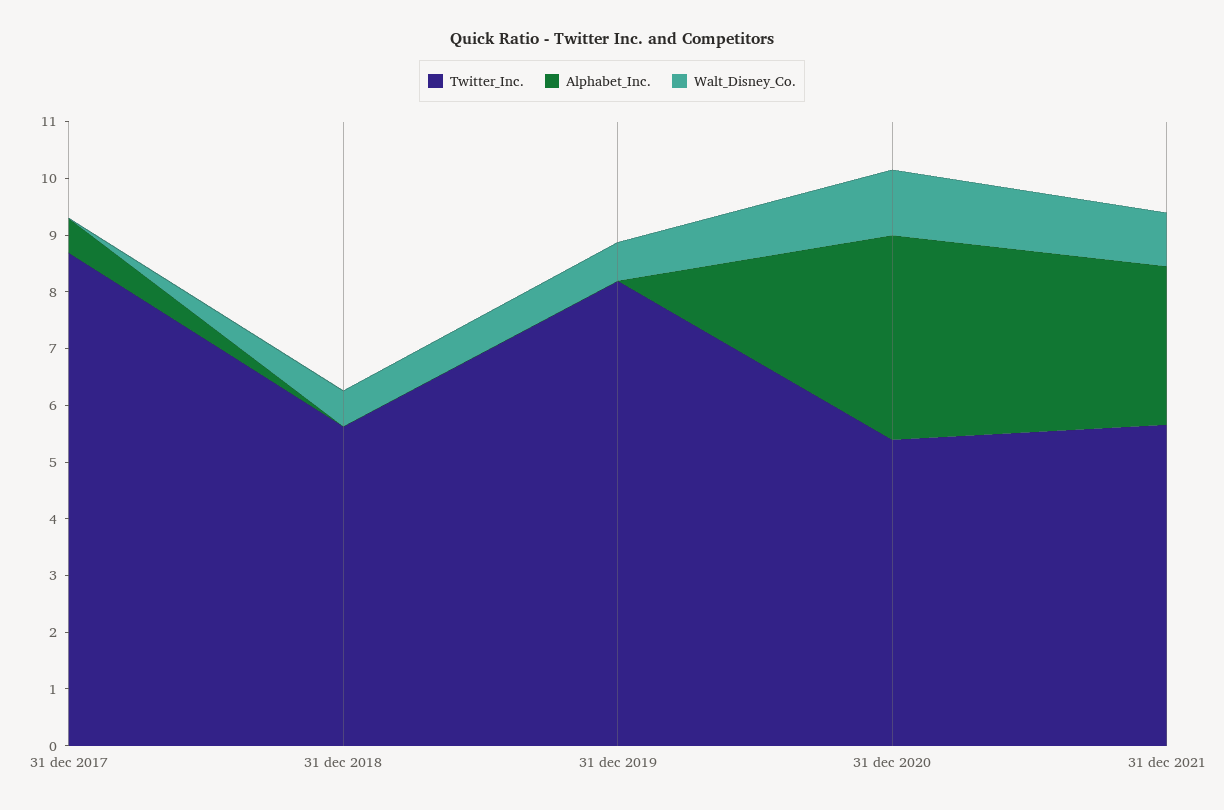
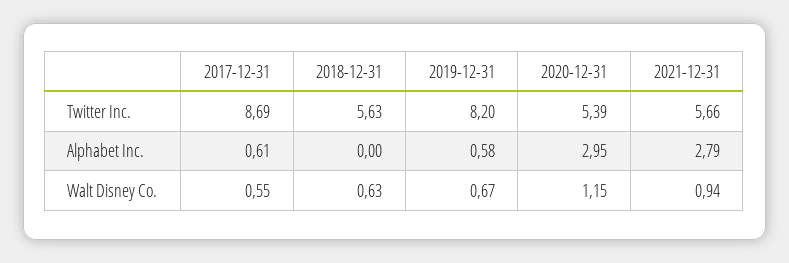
Walt_Disney_Co., 31 dec 2017: 0 -> 0.55
Alphabet_Inc., 31 dec 2019: 0 -> 0.58
Alphabet_Inc., 31 dec 2020: 3.6 -> 2.95

